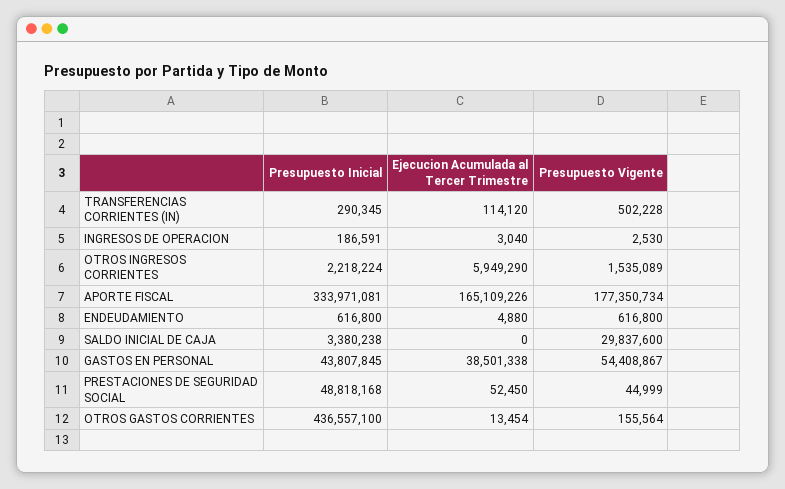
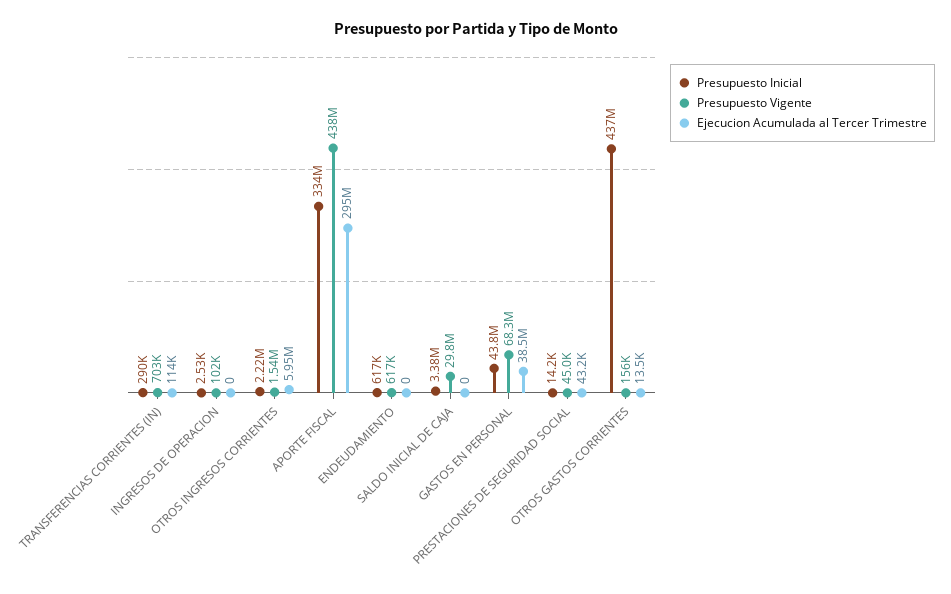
Presupuesto Vigente, TRANSFERENCIAS CORRIENTES (IN): 502228 -> 703000
Presupuesto Inicial, INGRESOS DE OPERACION: 186591 -> 2530
Ejecucion Acumulada al Tercer Trimestre, INGRESOS DE OPERACION: 3040 -> 0
Presupuesto Vigente, INGRESOS DE OPERACION: 2530 -> 102000
Ejecucion Acumulada al Tercer Trimestre, APORTE FISCAL: 165109226 -> 295000000
Presupuesto Vigente, APORTE FISCAL: 177350734 -> 438000000
Ejecucion Acumulada al Tercer Trimestre, ENDEUDAMIENTO: 4880 -> 0
Presupuesto Vigente, GASTOS EN PERSONAL: 54408867 -> 68300000
Presupuesto Inicial, PRESTACIONES DE SEGURIDAD SOCIAL: 48818168 -> 14200
Ejecucion Acumulada al Tercer Trimestre, PRESTACIONES DE SEGURIDAD SOCIAL: 52450 -> 43200

